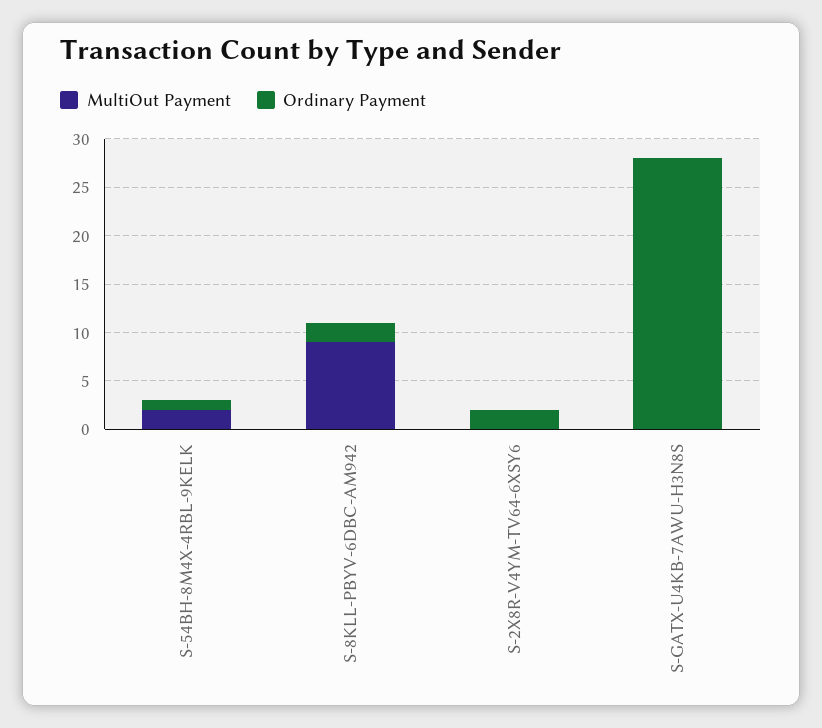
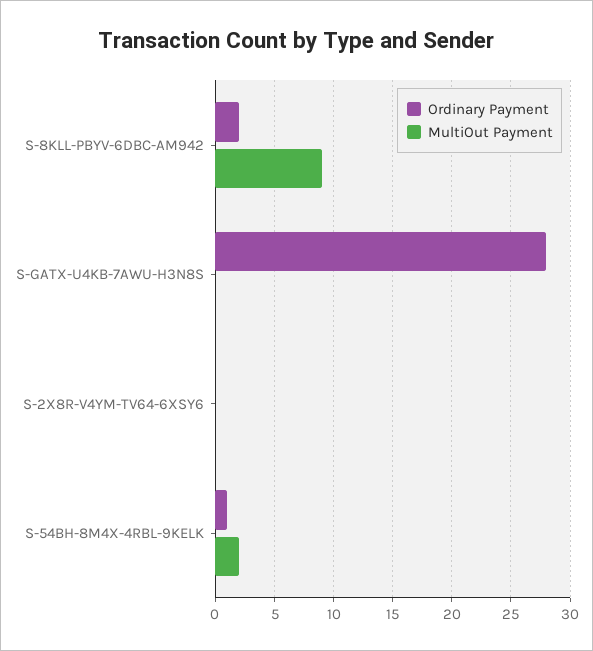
Ordinary Payment, S-2X8R-V4YM-TV64-6XSY6: 2 -> 0

